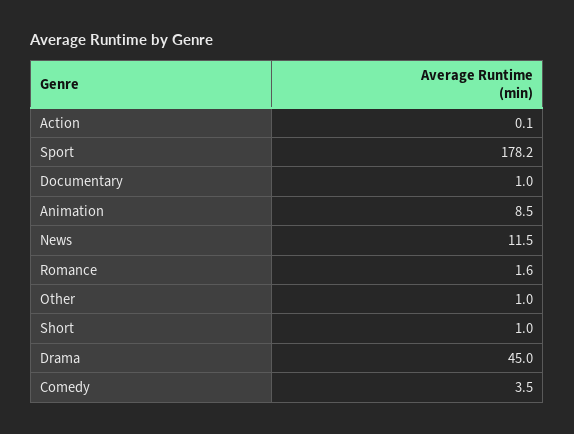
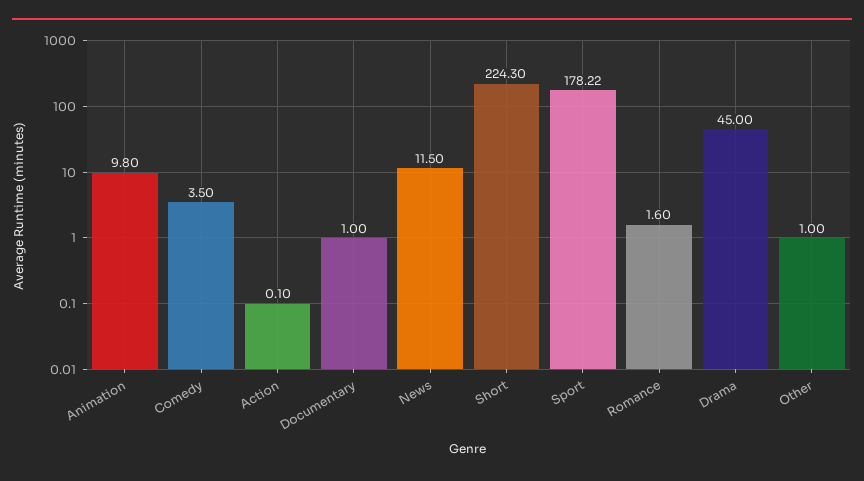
Animation: 8.5 -> 9.8
Short: 1 -> 224.3

